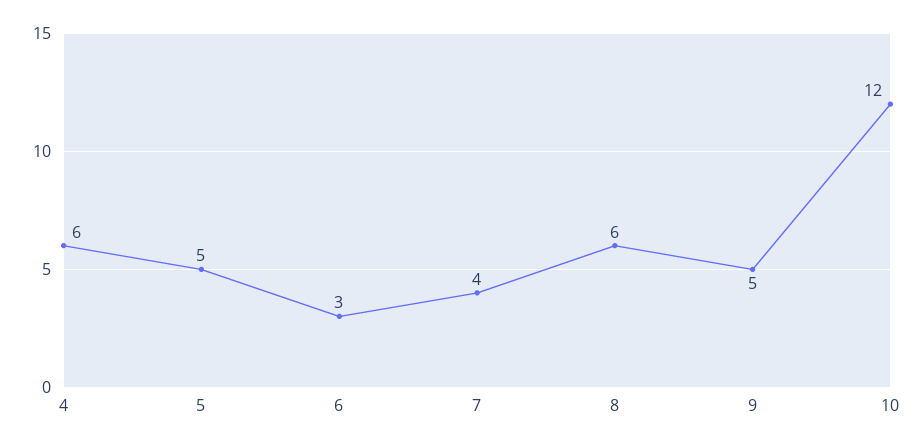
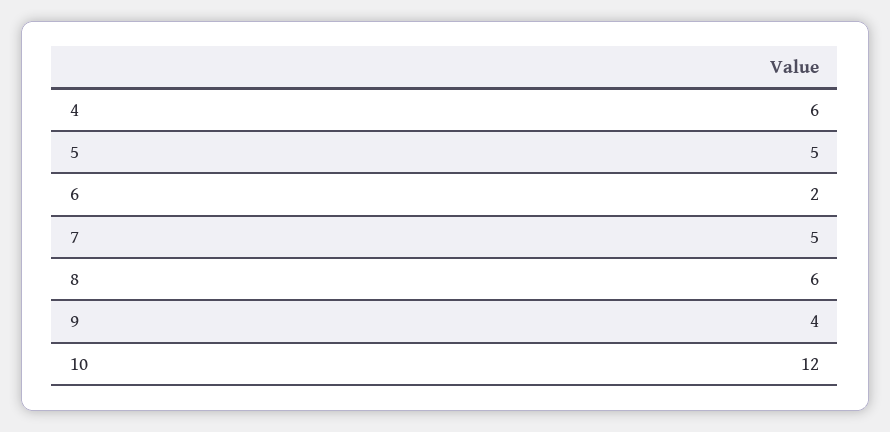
6: 3 -> 2
7: 4 -> 5
9: 5 -> 4

